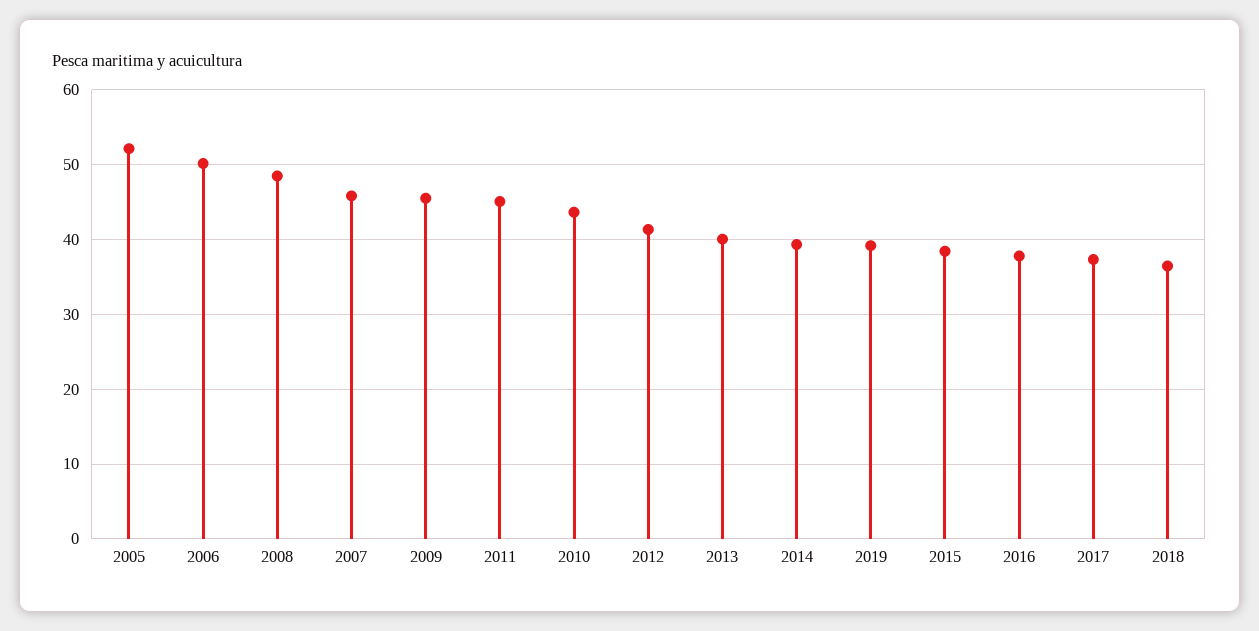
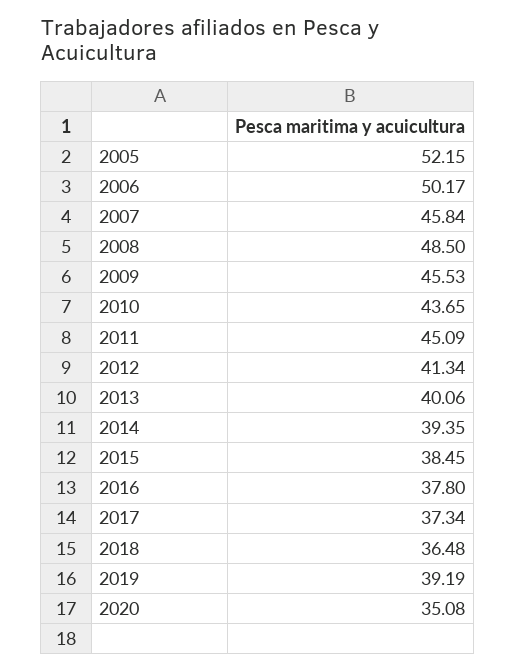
2020: none -> 35.08

